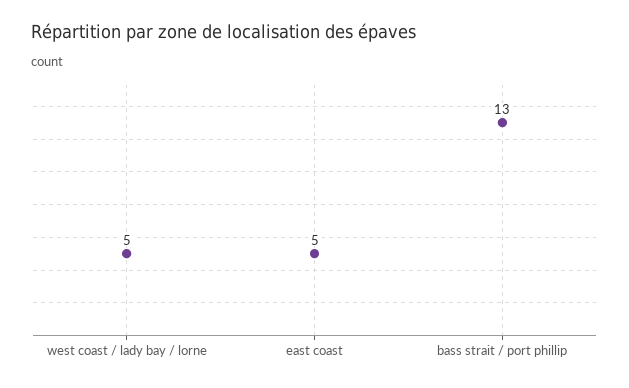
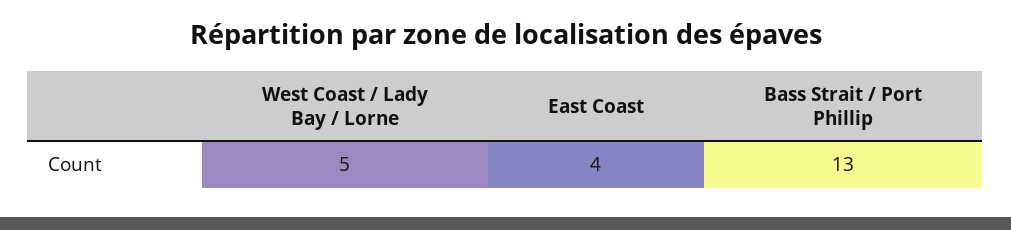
east coast: 5 -> 4

